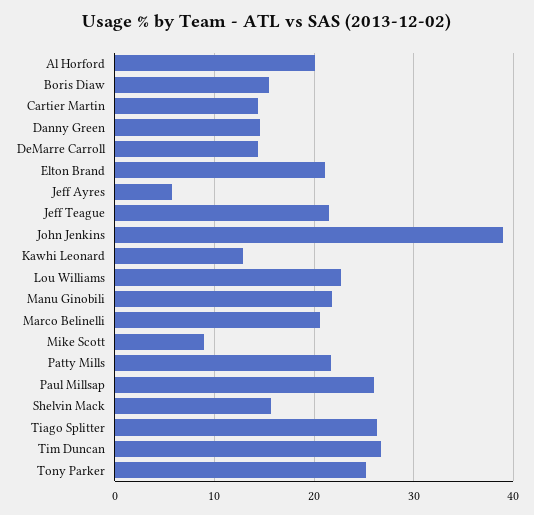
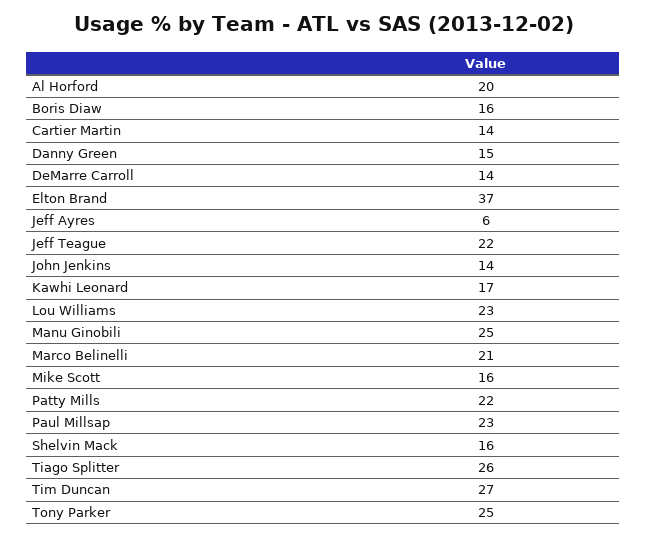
Elton Brand: 21 -> 37
John Jenkins: 39 -> 14
Kawhi Leonard: 13 -> 17
Manu Ginobili: 22 -> 25
Mike Scott: 9 -> 16
Paul Millsap: 26 -> 23

